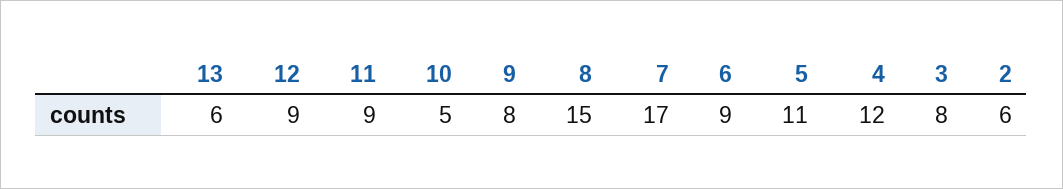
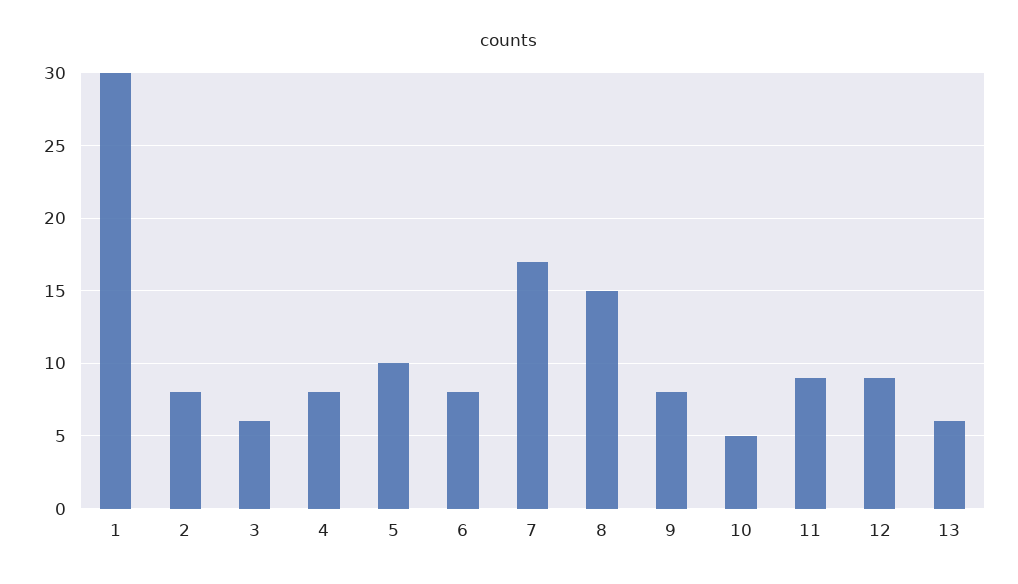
6: 9 -> 8
5: 11 -> 10
4: 12 -> 8
3: 8 -> 6
2: 6 -> 8
1: none -> 30

